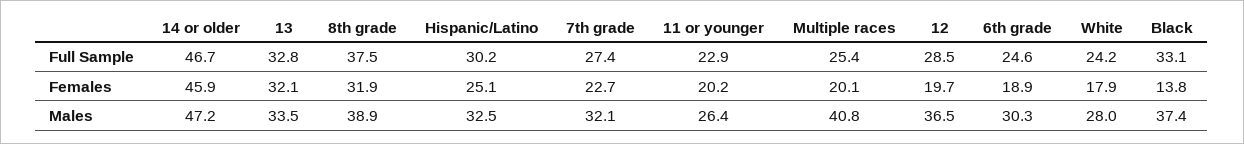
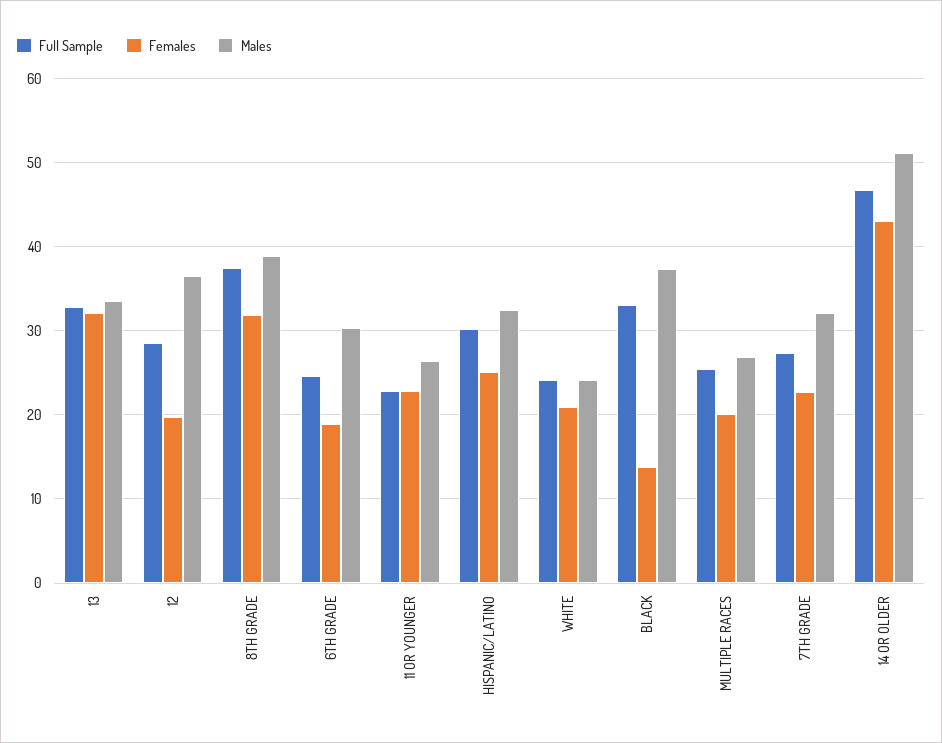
Females, 14 or older: 45.9 -> 43
Females, 11 or younger: 20.2 -> 23
Females, White: 17.9 -> 21
Males, 14 or older: 47.2 -> 51
Males, Multiple races: 40.8 -> 27
Males, White: 28 -> 24

